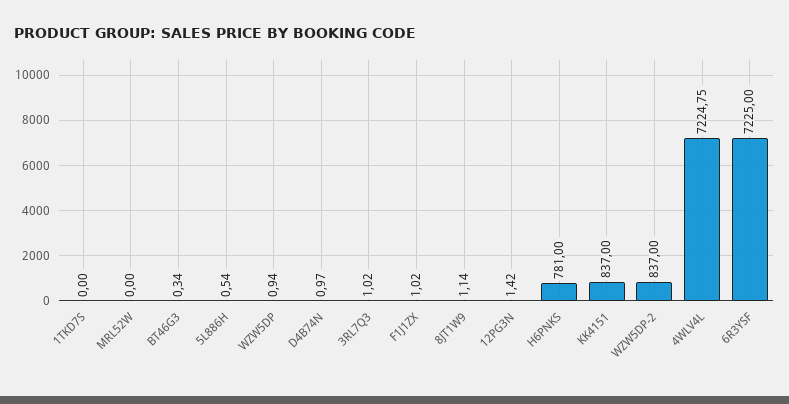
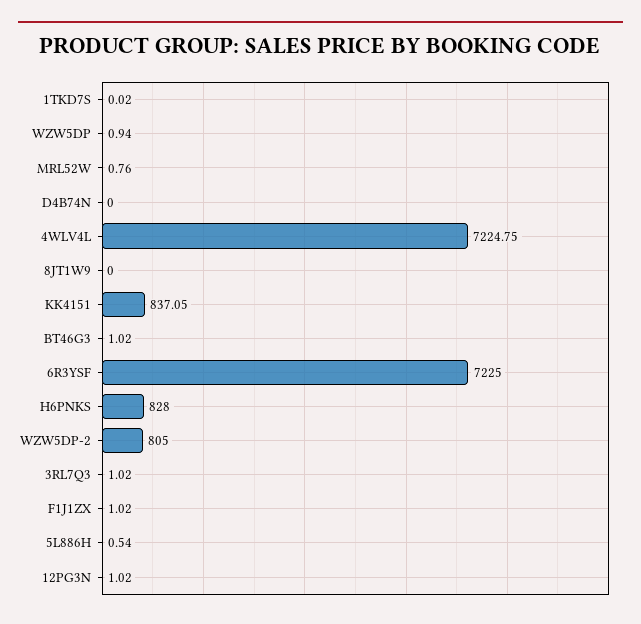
1TKD7S: 0 -> 0.02
MRL52W: 0 -> 0.76
BT46G3: 0.34 -> 1.02
D4B74N: 0.97 -> 0
8JT1W9: 1.14 -> 0
12PG3N: 1.42 -> 1.02
H6PNKS: 781 -> 828
KK4151: 837 -> 837.05
WZW5DP-2: 837 -> 805

